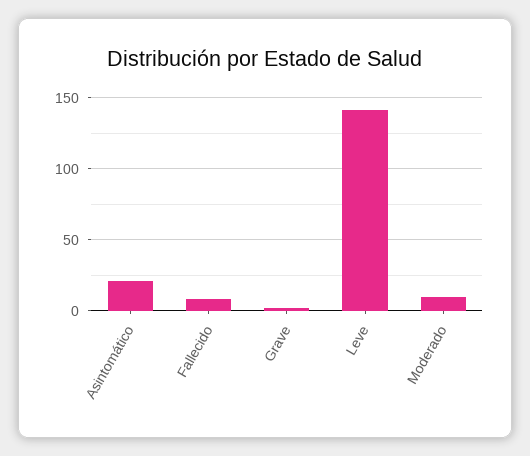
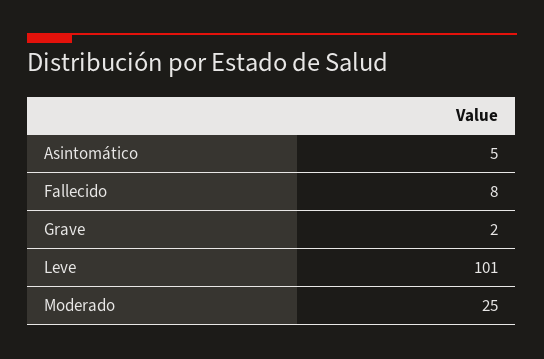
Asintomático: 20 -> 5
Leve: 140 -> 101
Moderado: 10 -> 25

